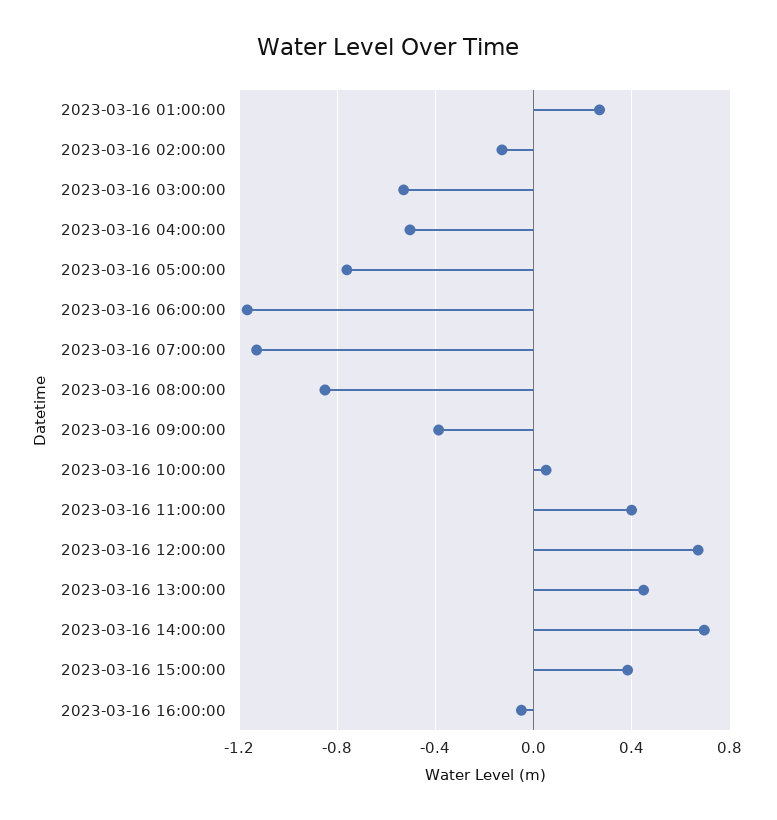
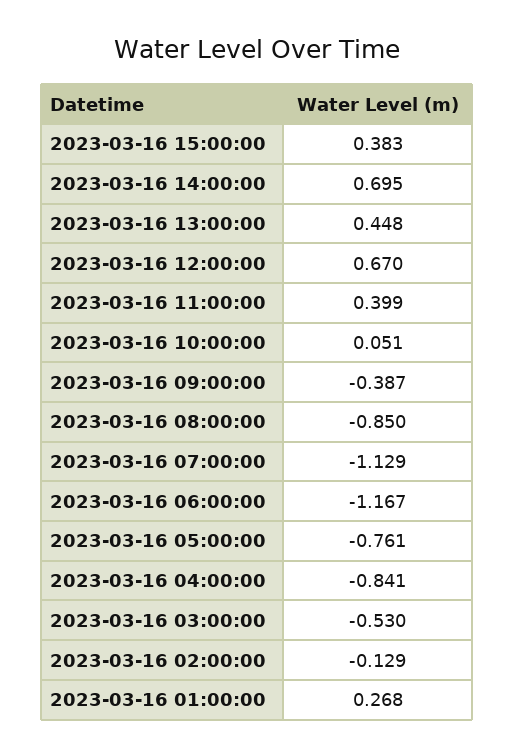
2023-03-16 04:00:00: -0.5 -> -0.841
2023-03-16 16:00:00: -0.05 -> none

